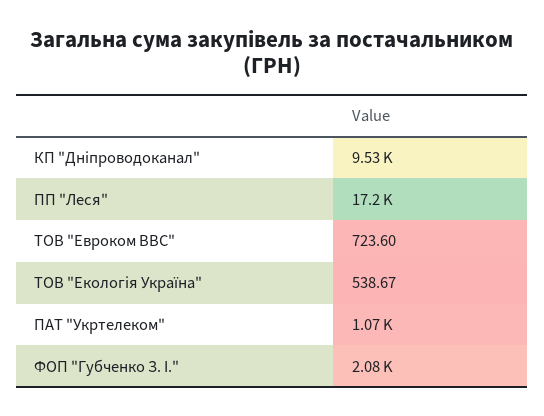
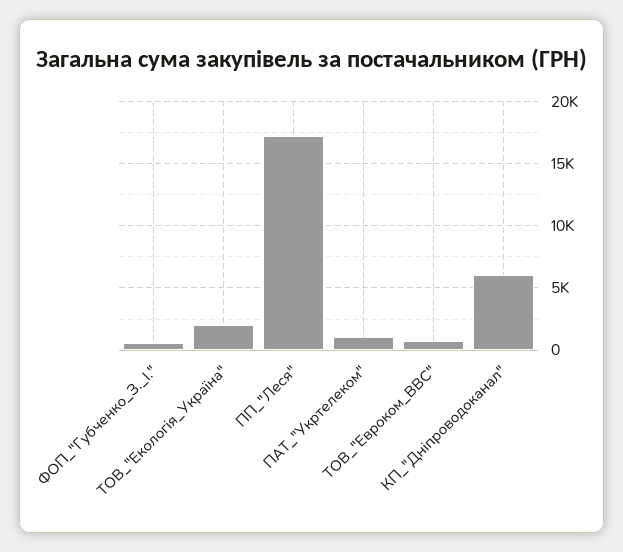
КП "Дніпроводоканал": 9530 -> 6000
ТОВ "Екологія Україна": 538.67 -> 2000
ФОП "Губченко З. І.": 2080 -> 500

